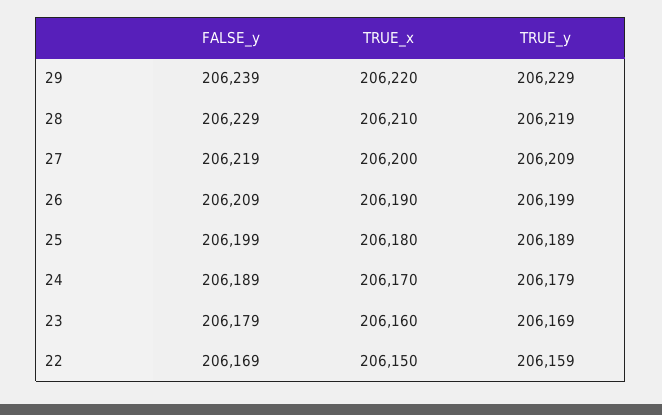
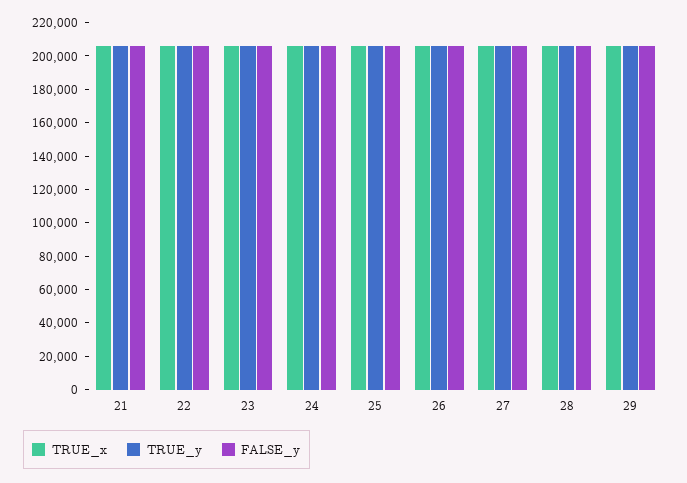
TRUE_x, 21: none -> 205000
TRUE_y, 21: none -> 205000
FALSE_y, 21: none -> 205000

